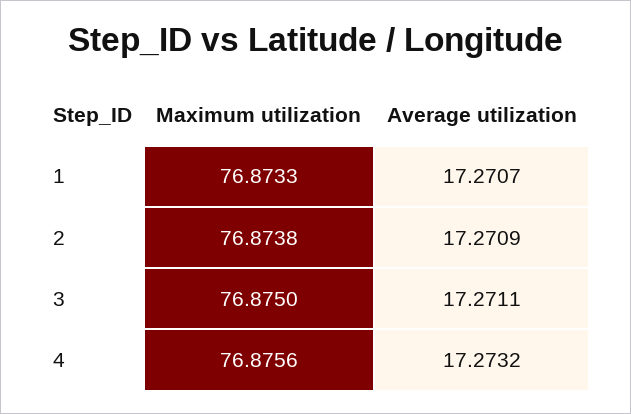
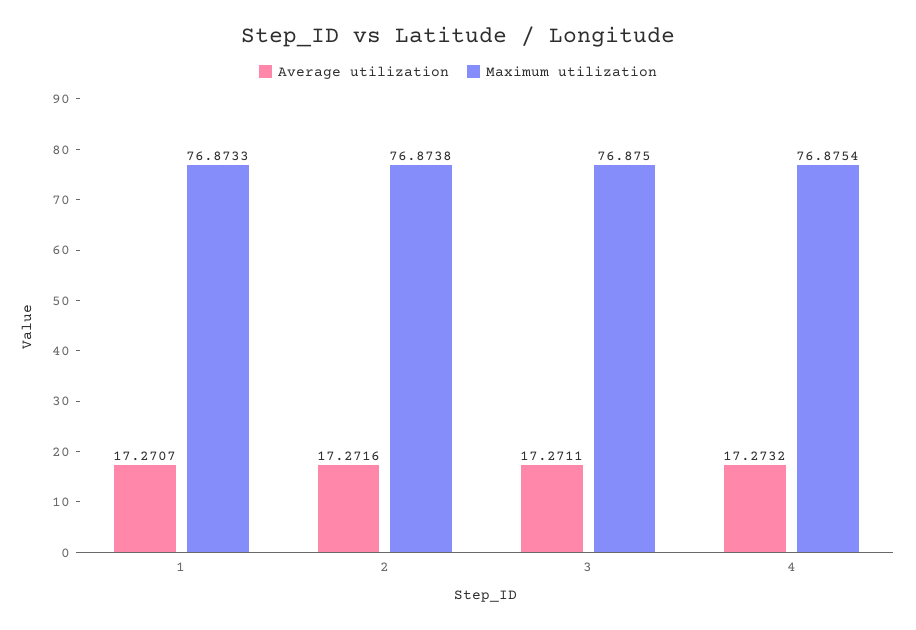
Average utilization, 2: 17.2709 -> 17.2716
Maximum utilization, 4: 76.8756 -> 76.8754

